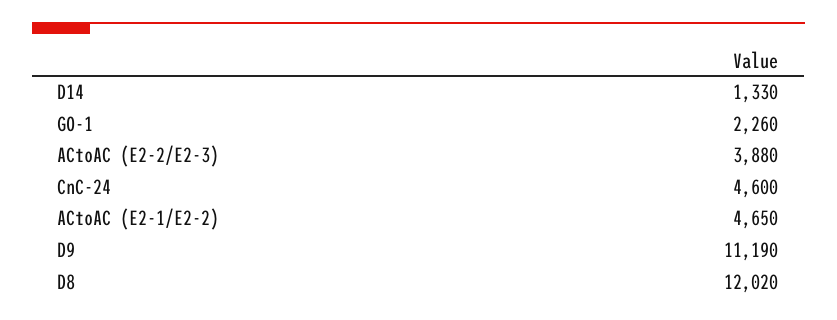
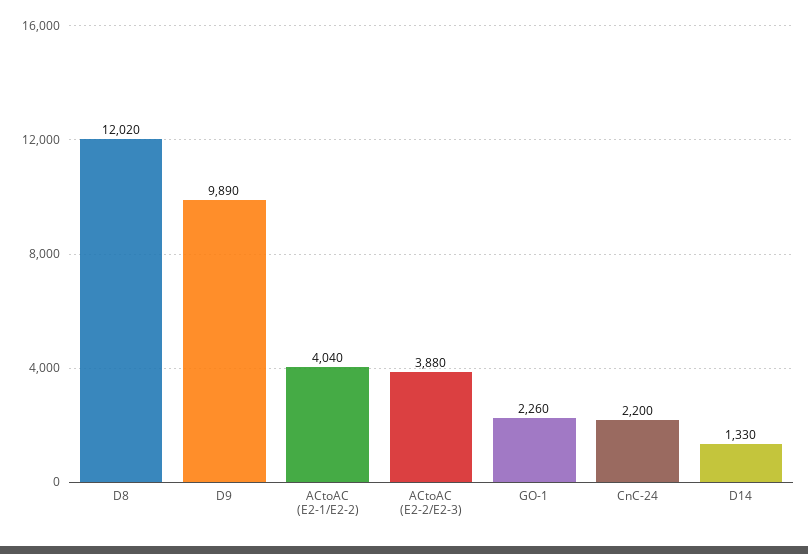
CnC-24: 4600 -> 2200
ACtoAC (E2-1/E2-2): 4650 -> 4040
D9: 11190 -> 9890

